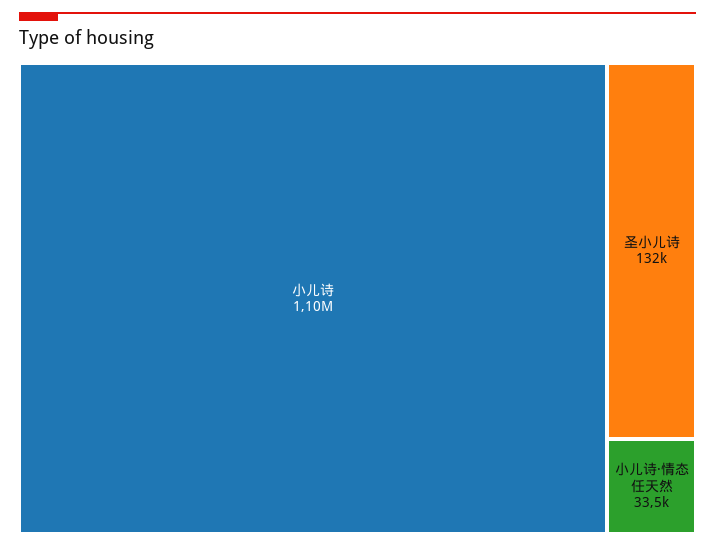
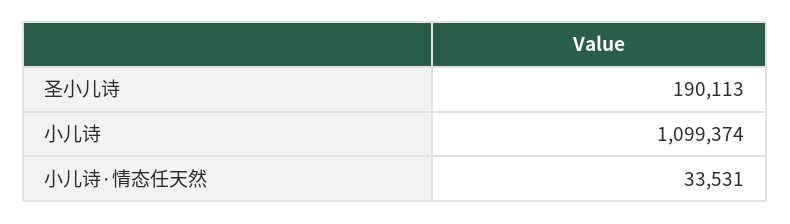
圣小儿诗: 132000 -> 190113

